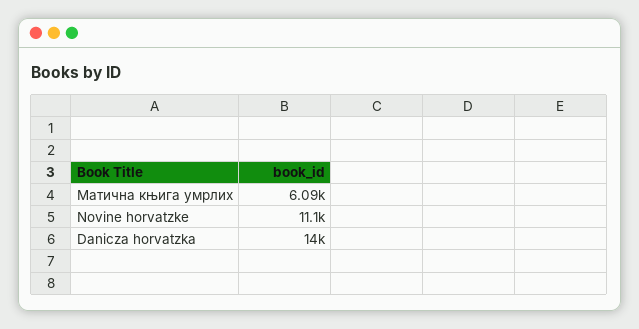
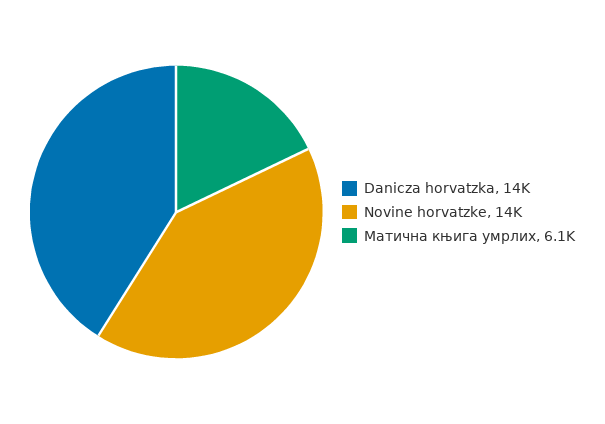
Novine horvatzke: 11100 -> 14000

